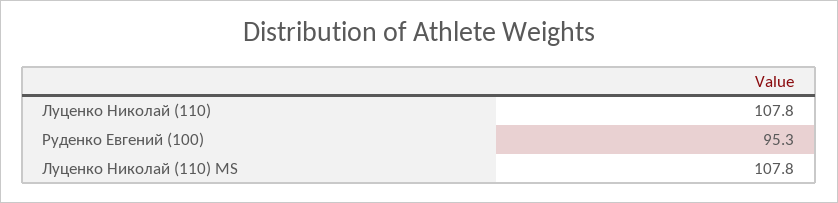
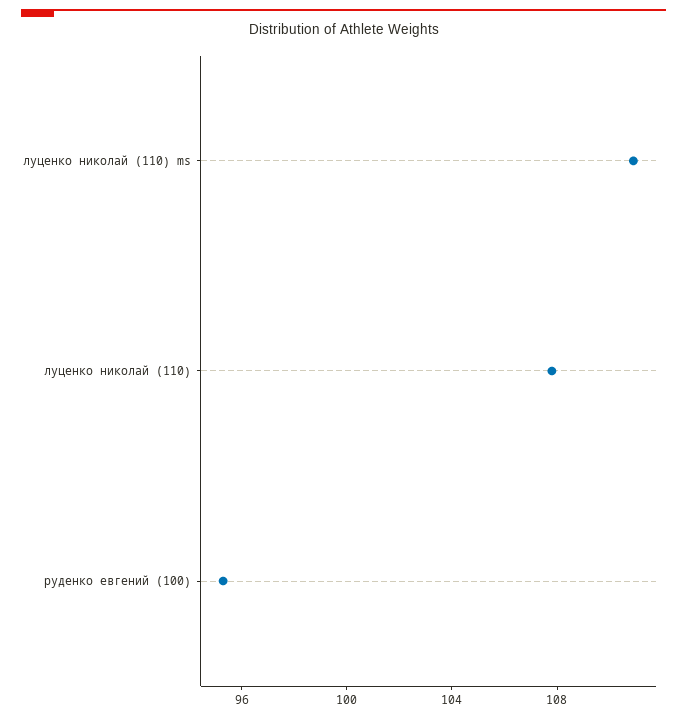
Луценко Николай (110) MS: 107.8 -> 111

